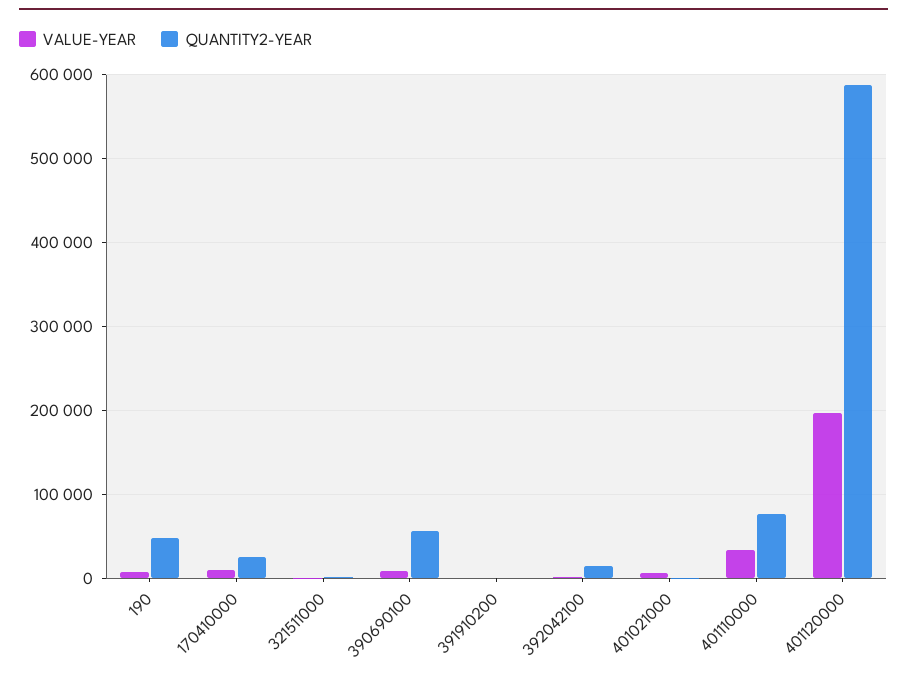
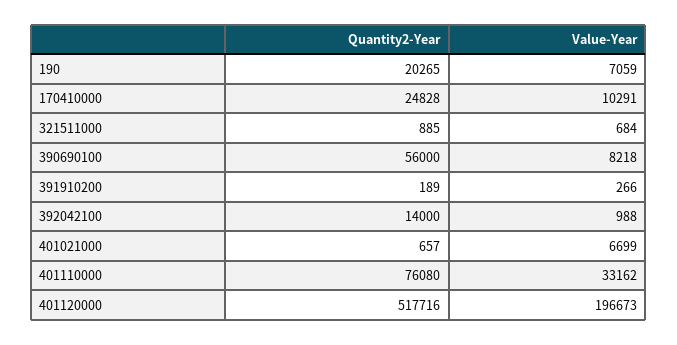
QUANTITY2-YEAR, 190: 50000 -> 20265
QUANTITY2-YEAR, 401120000: 590000 -> 517716

